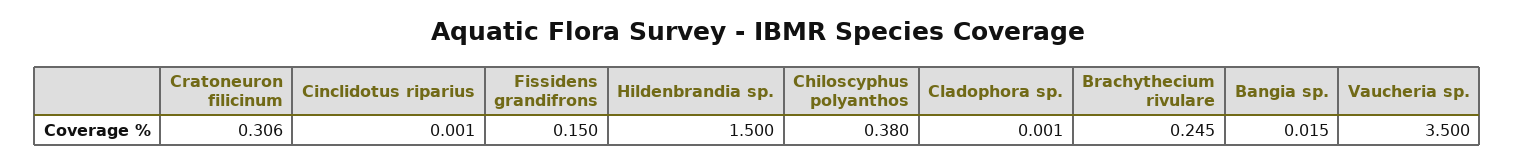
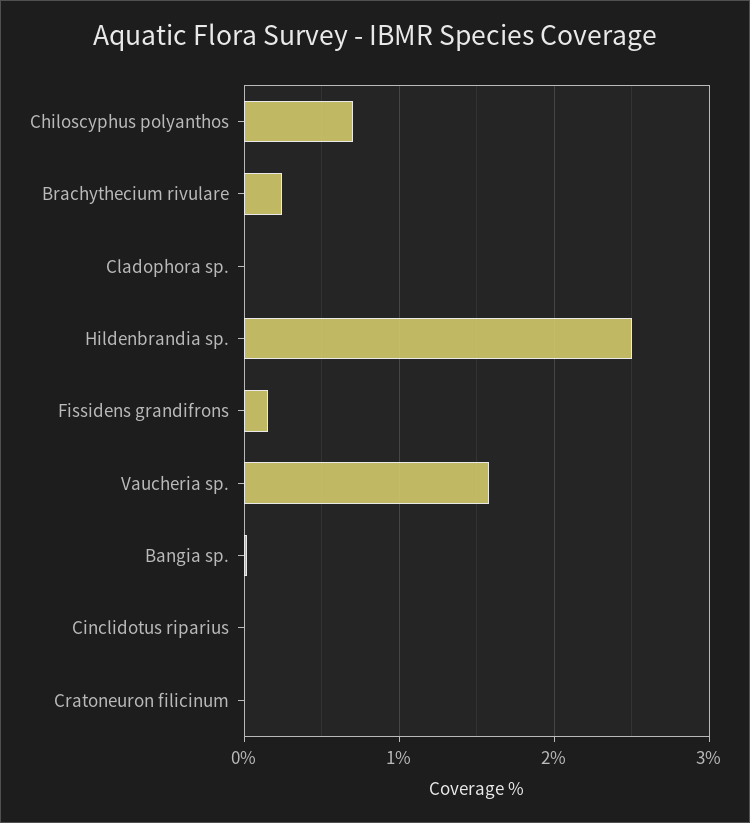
Cratoneuron filicinum: 0.306 -> 0
Hildenbrandia sp.: 1.5 -> 2.5
Chiloscyphus polyanthos: 0.38 -> 0.7
Vaucheria sp.: 3.5 -> 1.6

